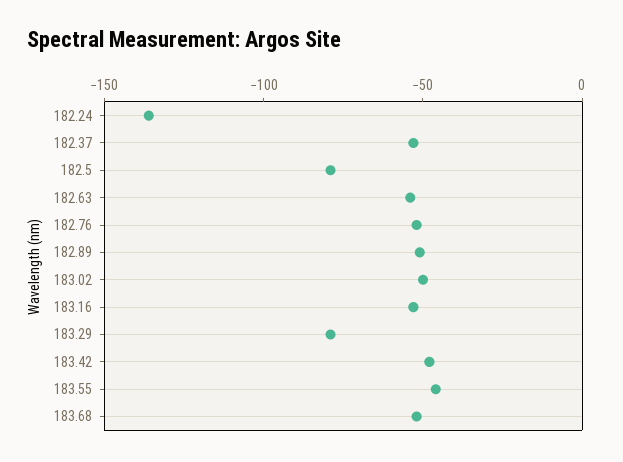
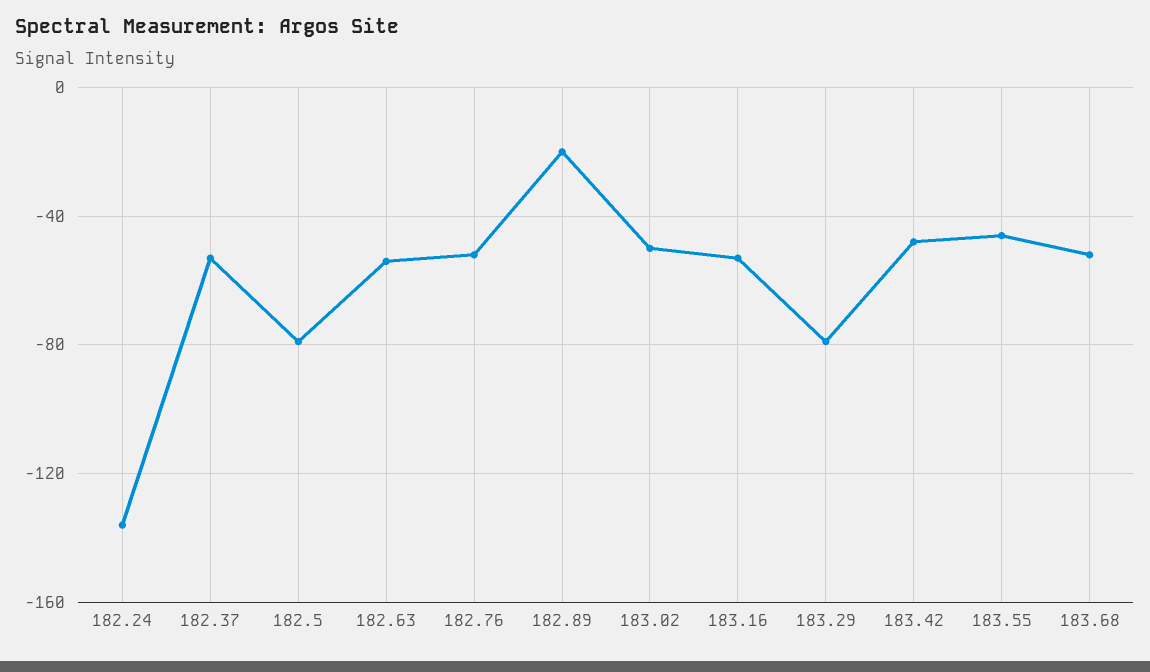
182.89: -50 -> -20

